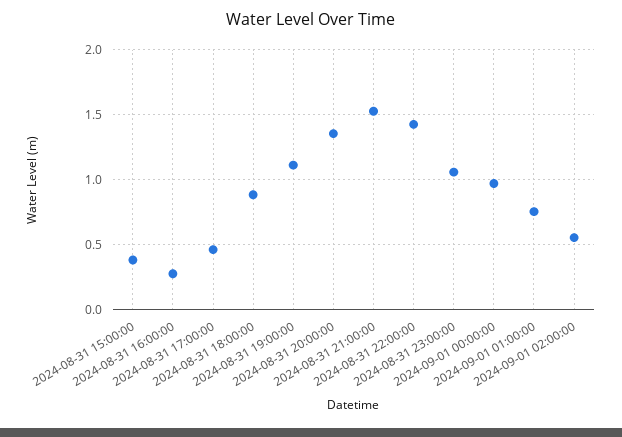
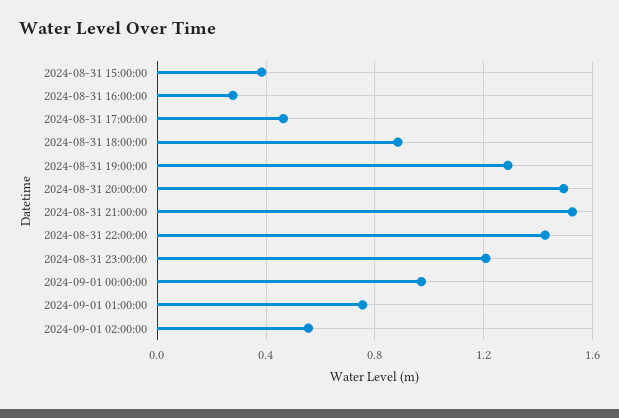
2024-08-31 19:00:00: 1.1 -> 1.3
2024-08-31 20:00:00: 1.35 -> 1.5
2024-08-31 23:00:00: 1.05 -> 1.2

